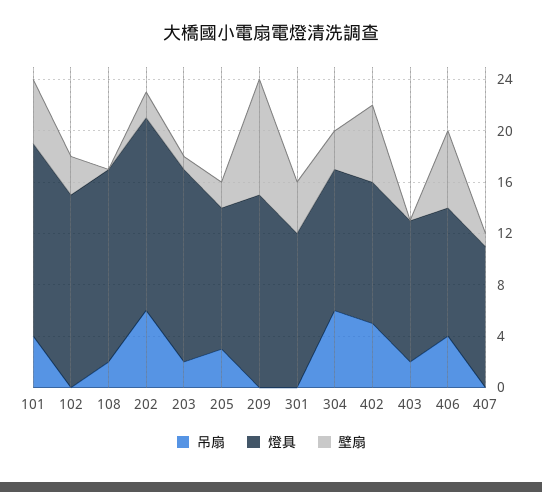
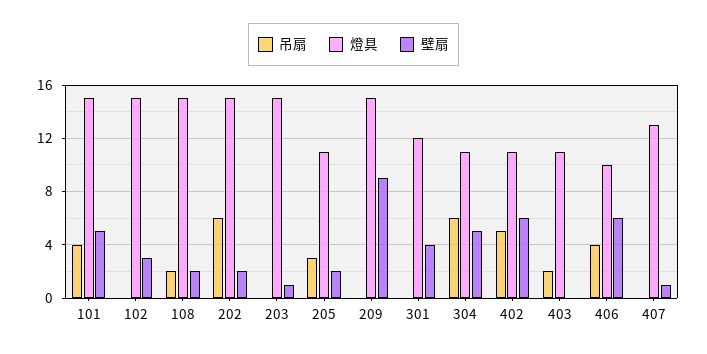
壁扇, 108: 0 -> 2
吊扇, 203: 2 -> 0
壁扇, 304: 3 -> 5
燈具, 407: 11 -> 13

